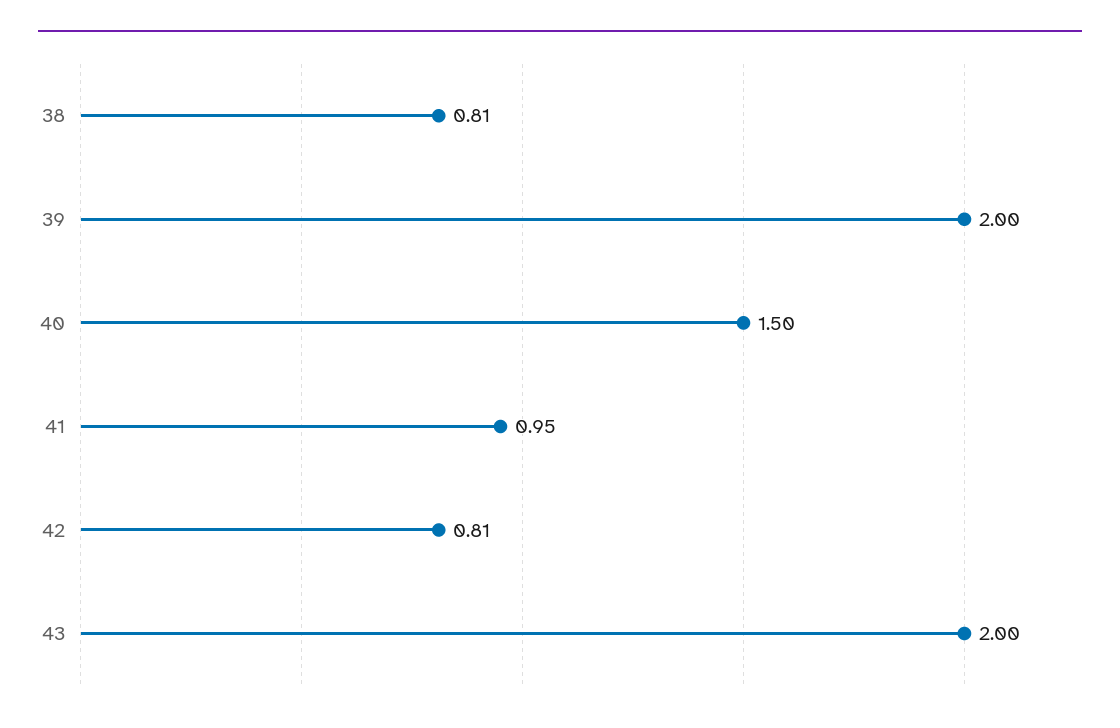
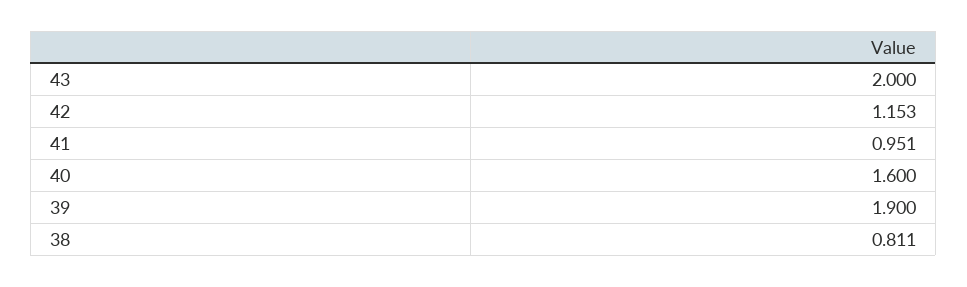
39: 2 -> 1.9
40: 1.5 -> 1.6
42: 0.81 -> 1.153

